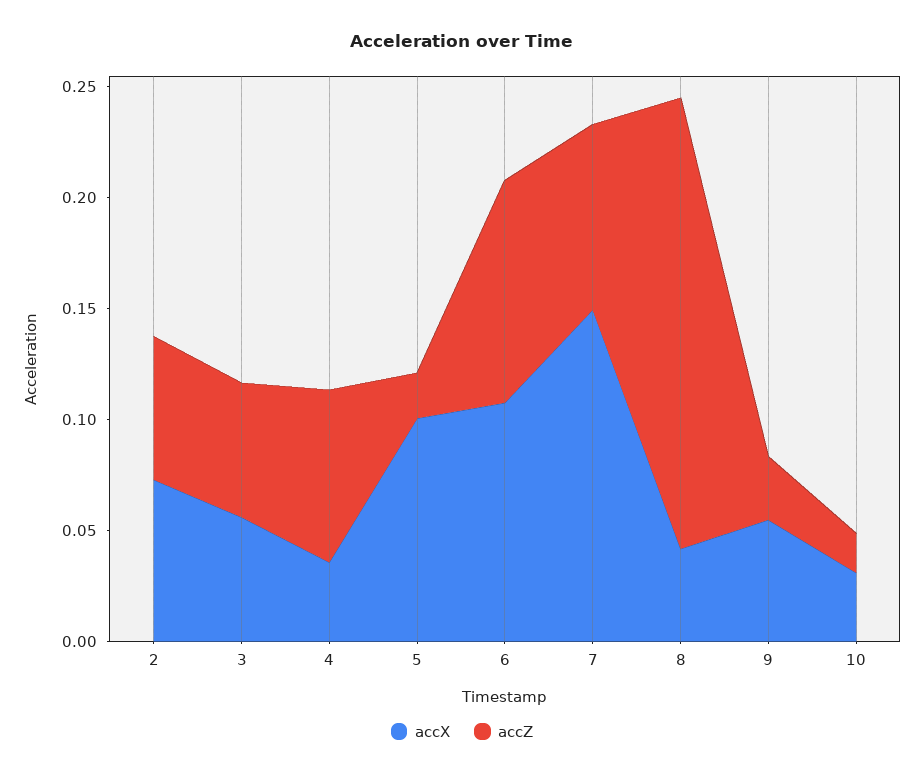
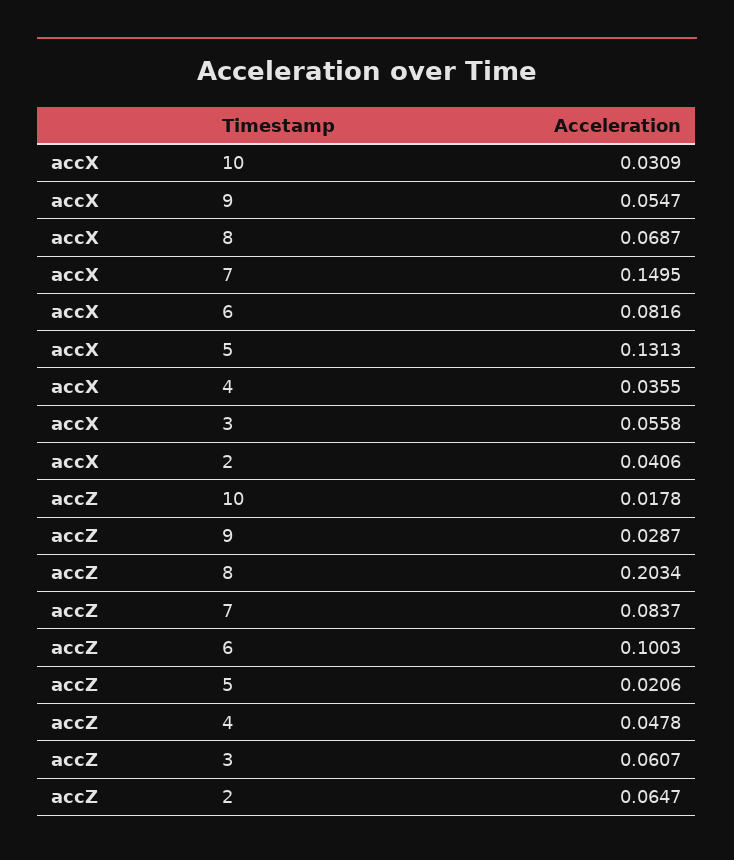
accX, 2: 0.07 -> 0.0406
accZ, 4: 0.08 -> 0.0478
accX, 5: 0.1 -> 0.1313
accX, 6: 0.11 -> 0.0816
accX, 8: 0.04 -> 0.0687

